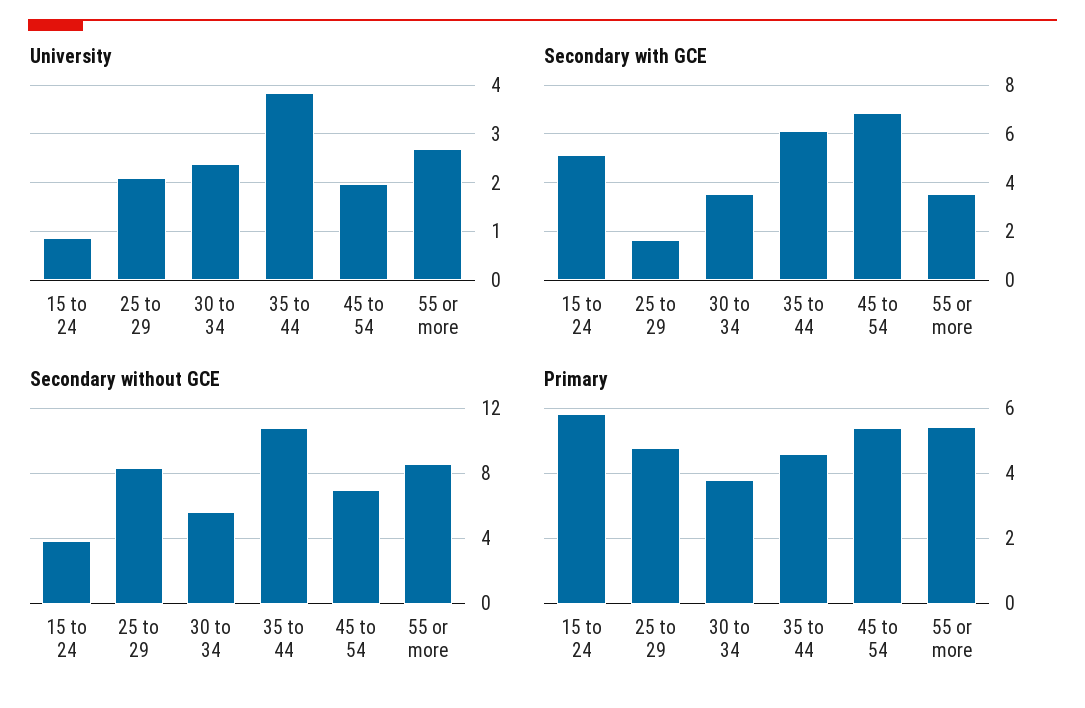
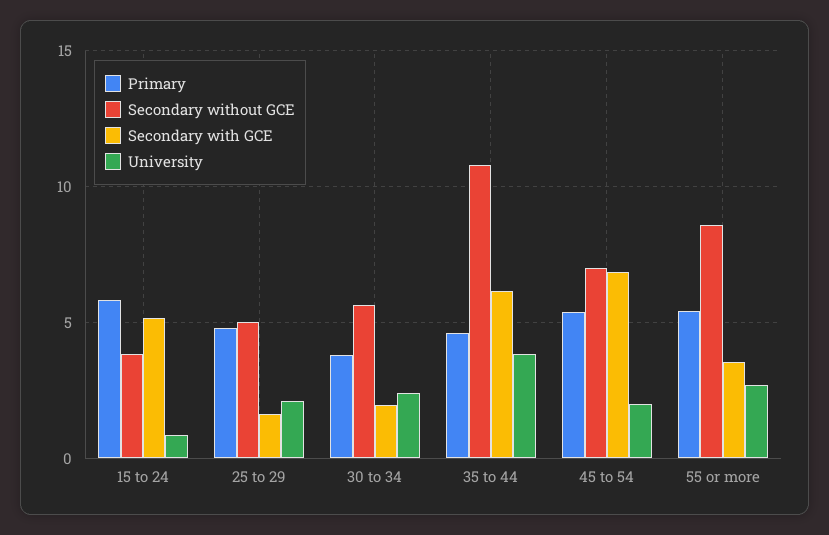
Secondary with GCE, 30 to 34: 3.5 -> 2
Secondary without GCE, 25 to 29: 8.5 -> 5

